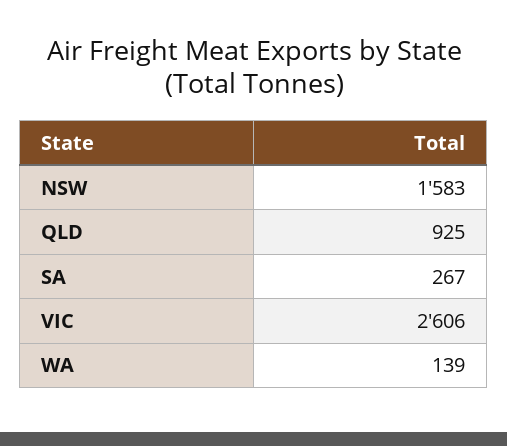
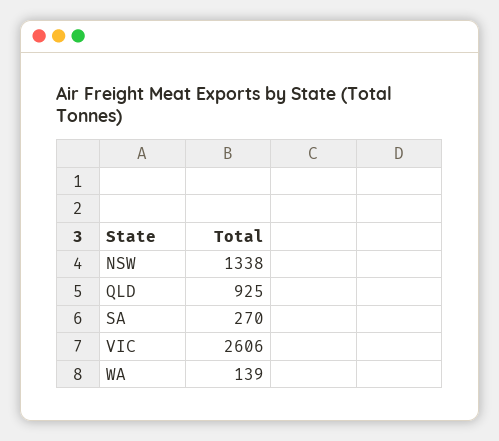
NSW: 1583 -> 1338
SA: 267 -> 270

